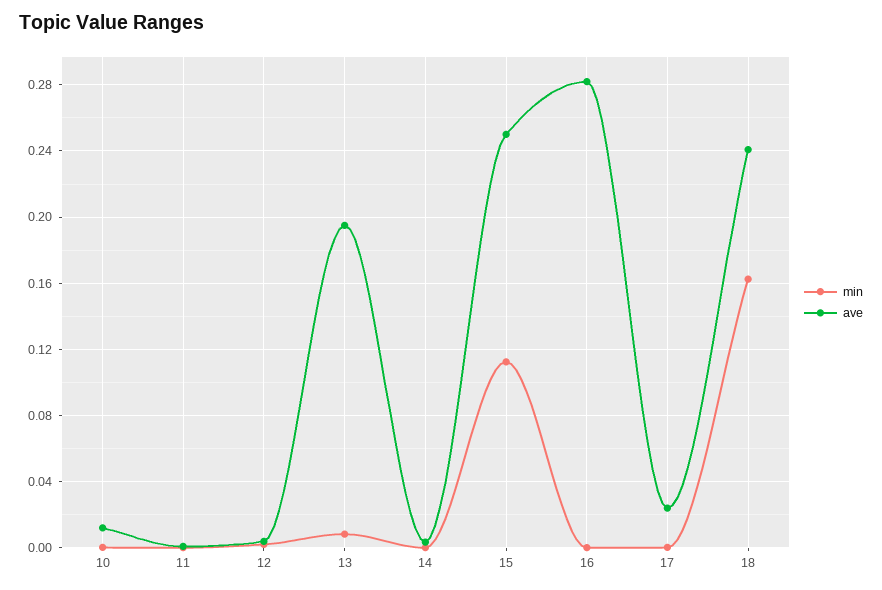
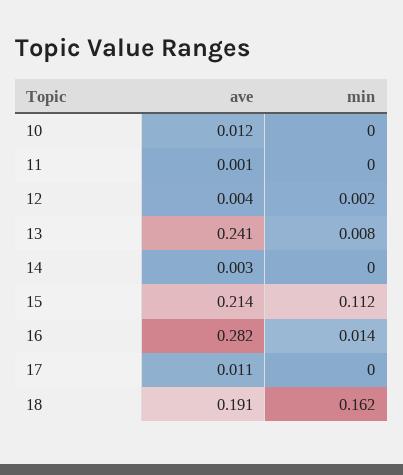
ave, 13: 0.195 -> 0.241
ave, 15: 0.25 -> 0.214
min, 16: 0 -> 0.014
ave, 17: 0.025 -> 0.011
ave, 18: 0.24 -> 0.191

